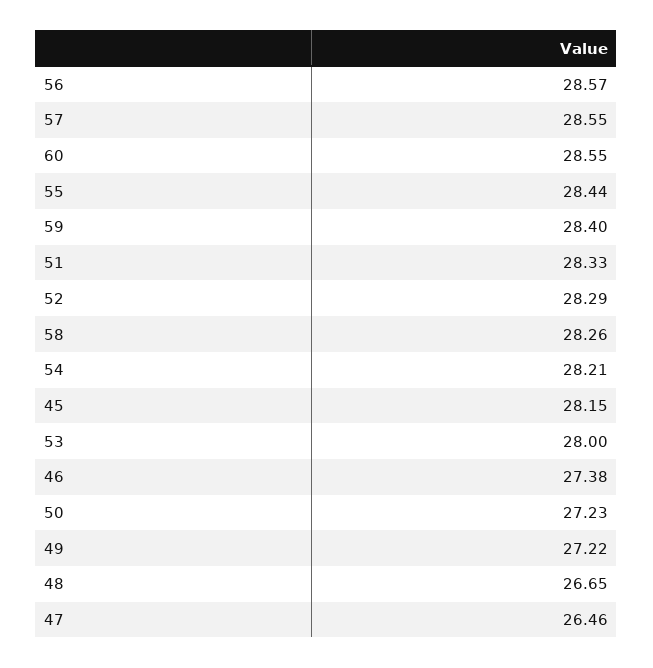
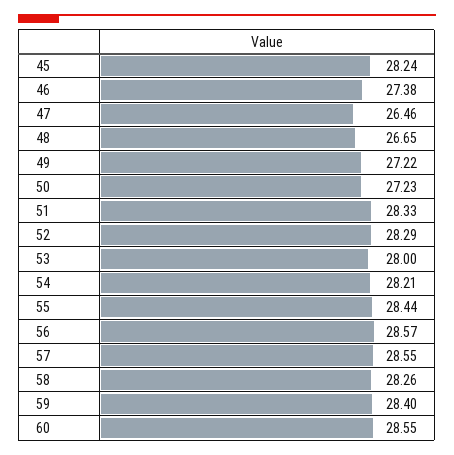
45: 28.15 -> 28.24

